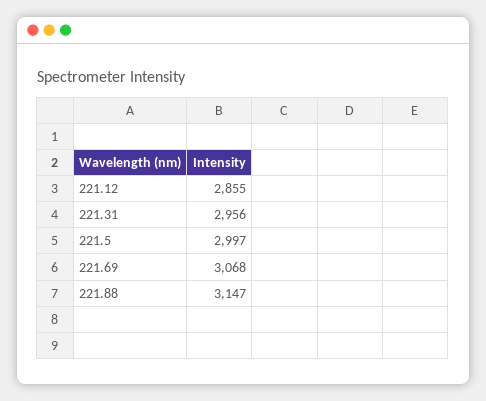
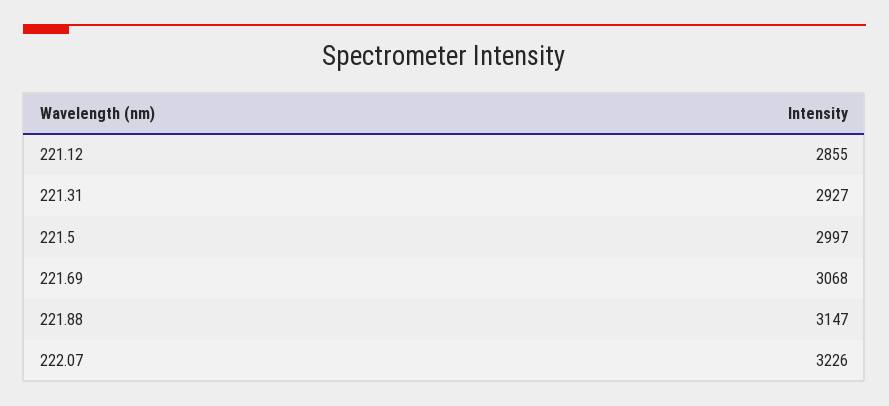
221.31: 2956 -> 2927
222.07: none -> 3226

